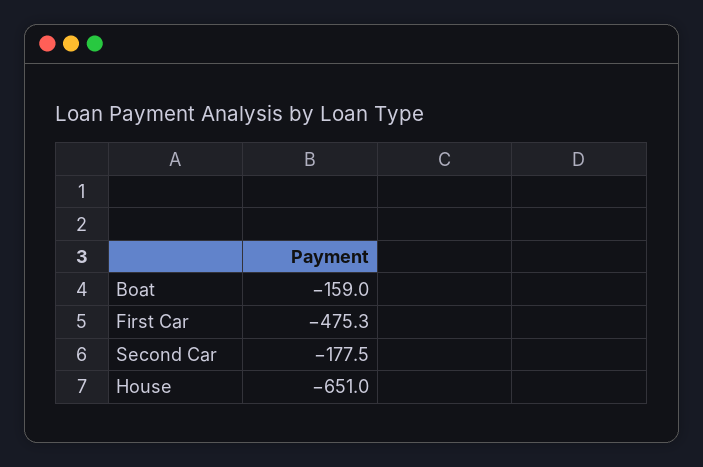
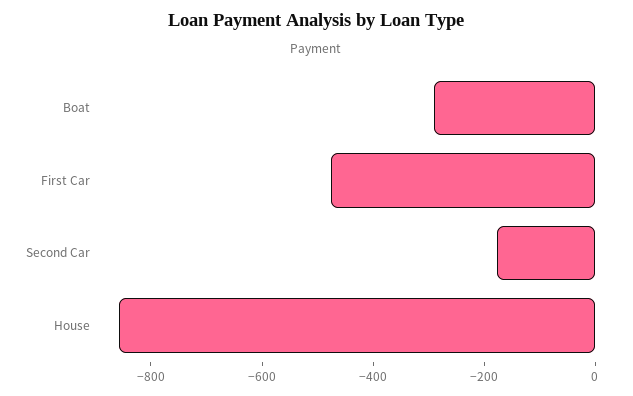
Boat: -159 -> -300
House: -651 -> -850

